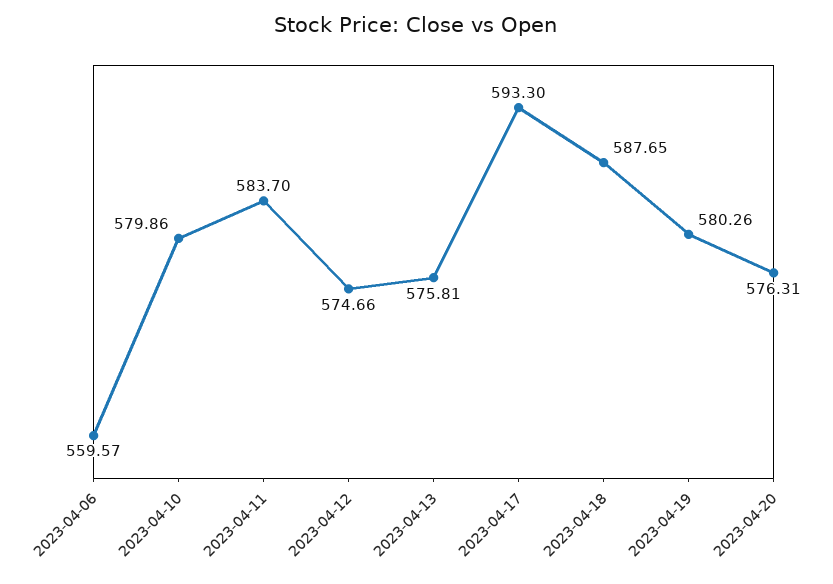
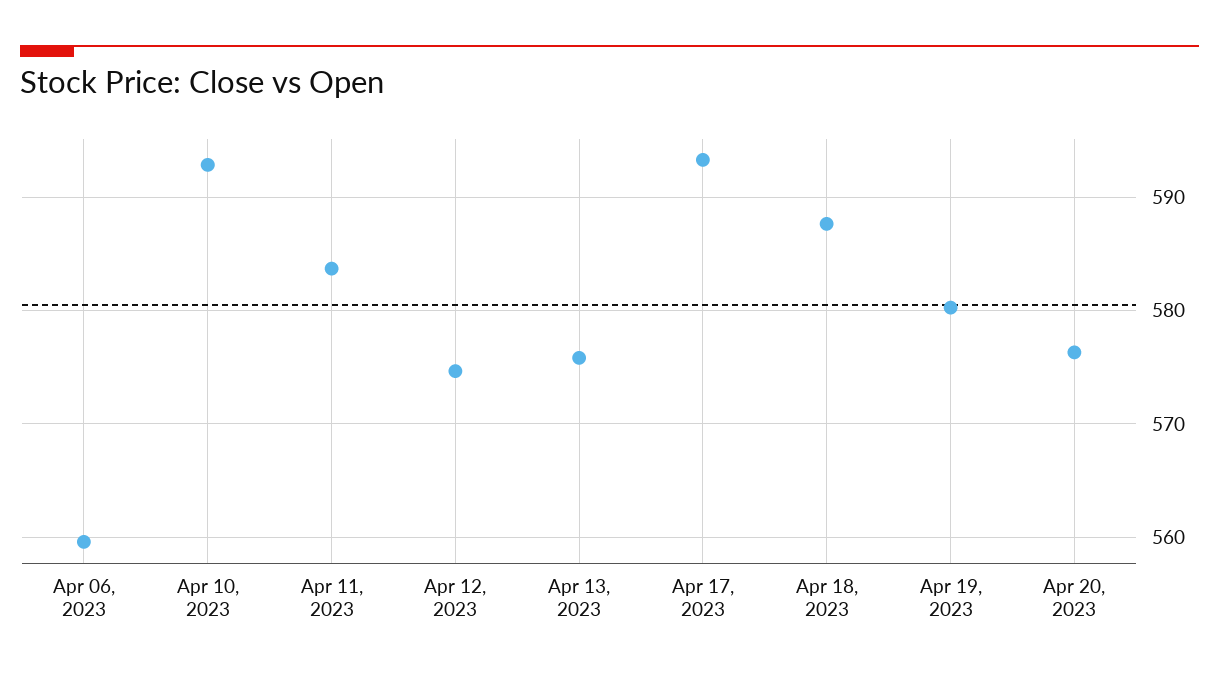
2023-04-10: 579.86 -> 593

